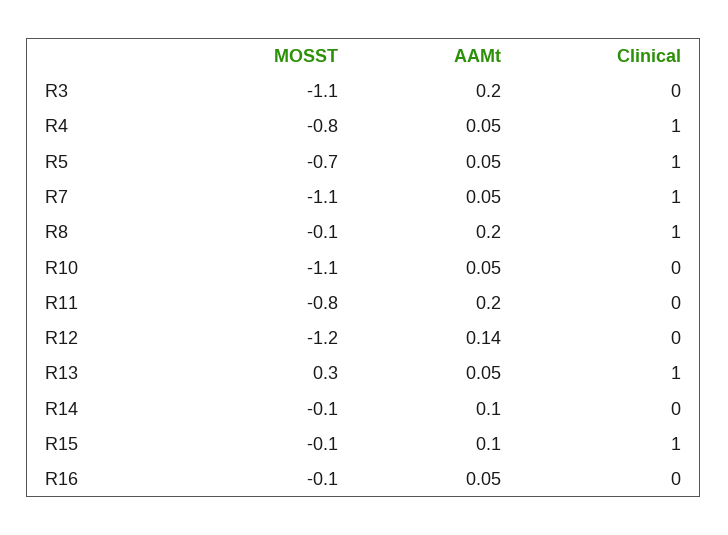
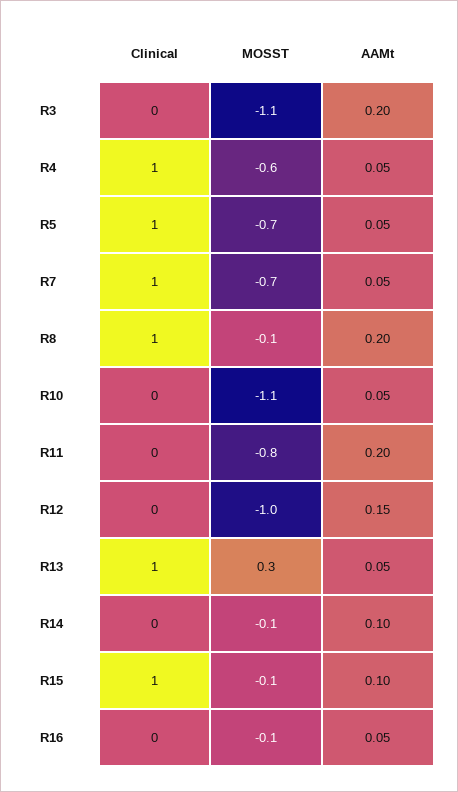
MOSST, R4: -0.8 -> -0.6
MOSST, R7: -1.1 -> -0.7
MOSST, R12: -1.2 -> -1
AAMt, R12: 0.14 -> 0.15

